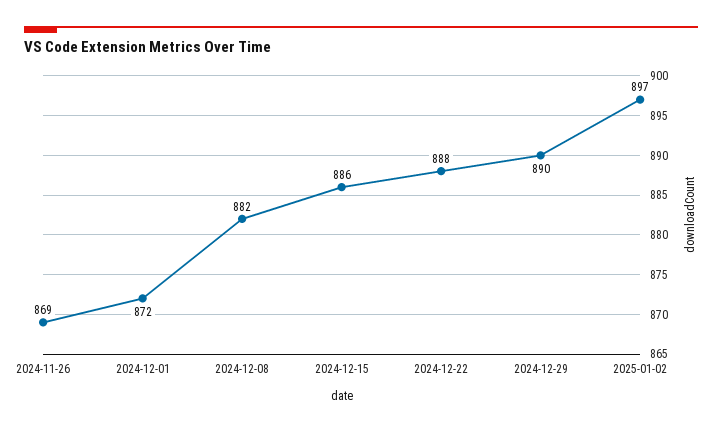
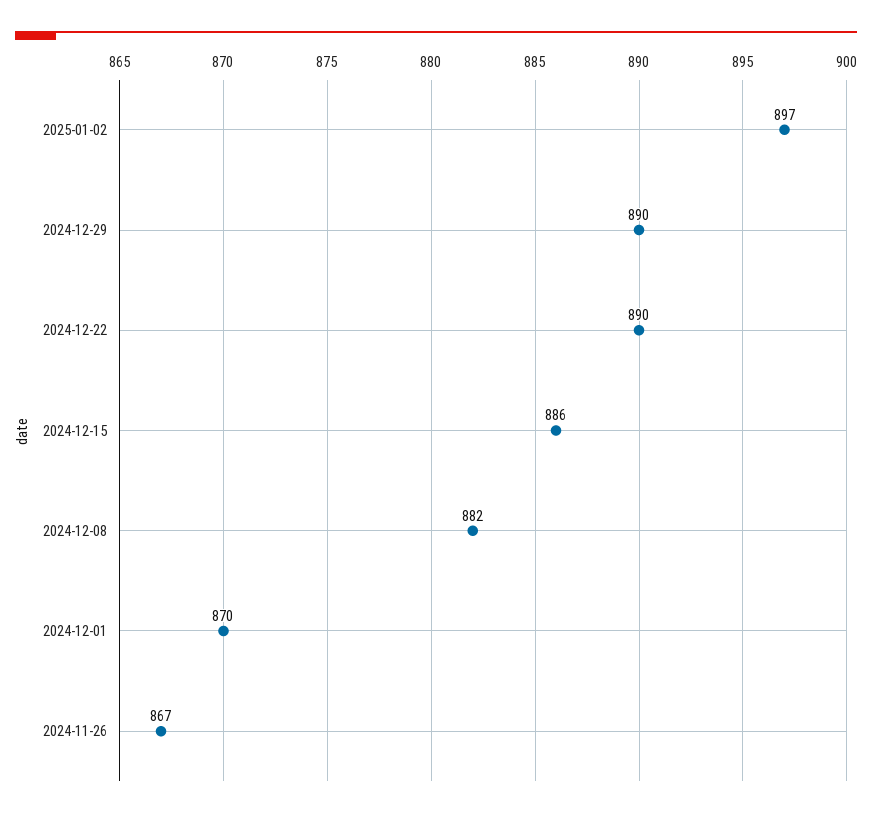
2024-11-26: 869 -> 867
2024-12-01: 872 -> 870
2024-12-22: 888 -> 890

